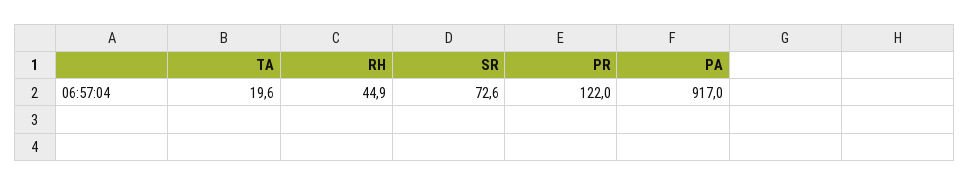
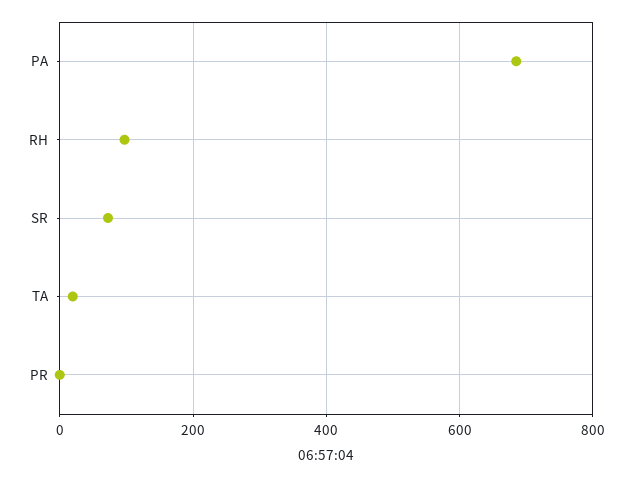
RH: 44.9 -> 100
PR: 122 -> 0
PA: 917 -> 680

